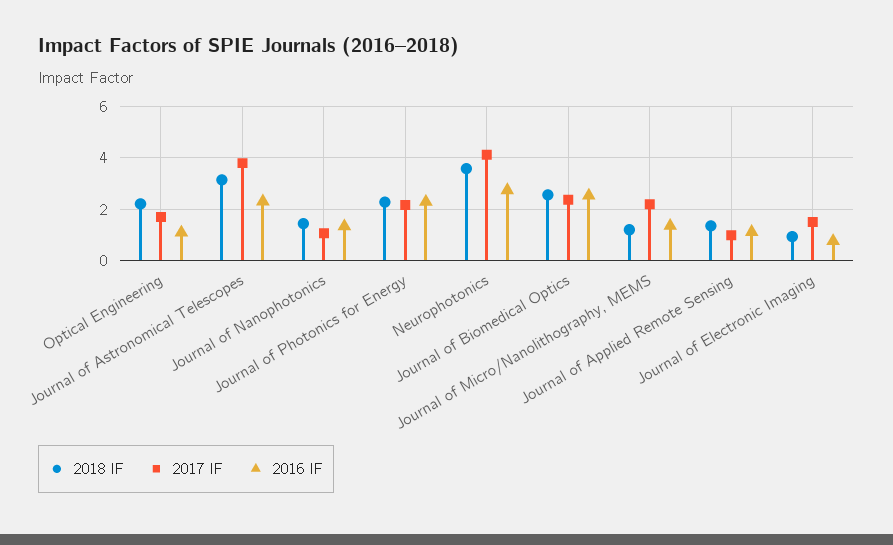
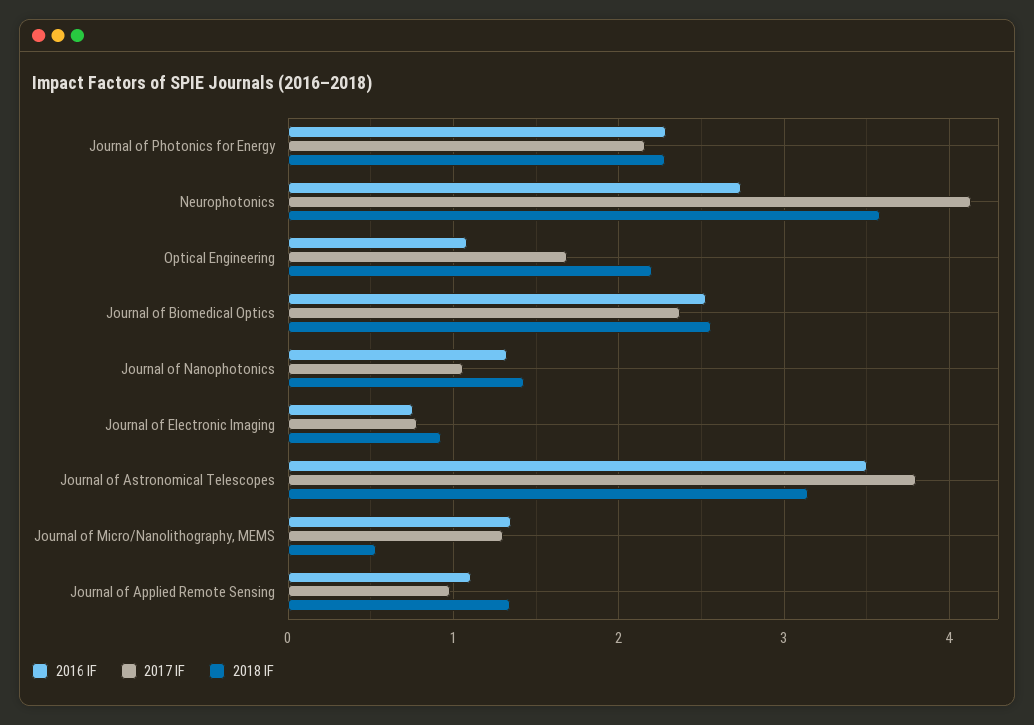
2016 IF, Journal of Astronomical Telescopes: 2.25 -> 3.5
2018 IF, Journal of Micro/Nanolithography, MEMS: 1.25 -> 0.5
2017 IF, Journal of Micro/Nanolithography, MEMS: 2.25 -> 1.3
2017 IF, Journal of Electronic Imaging: 1.5 -> 0.8

